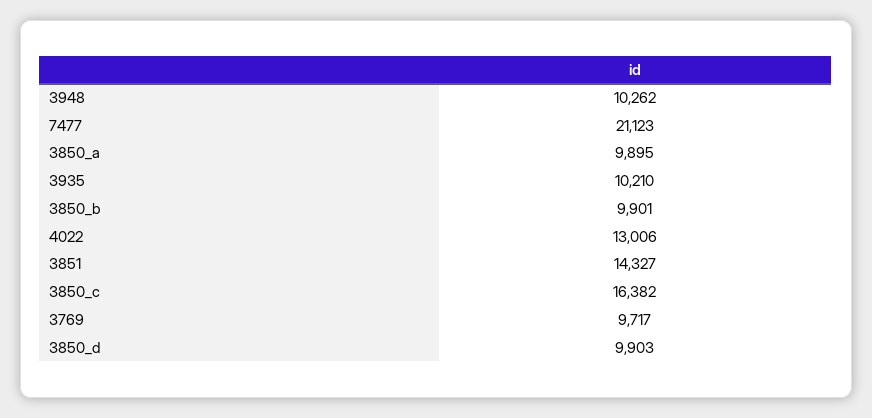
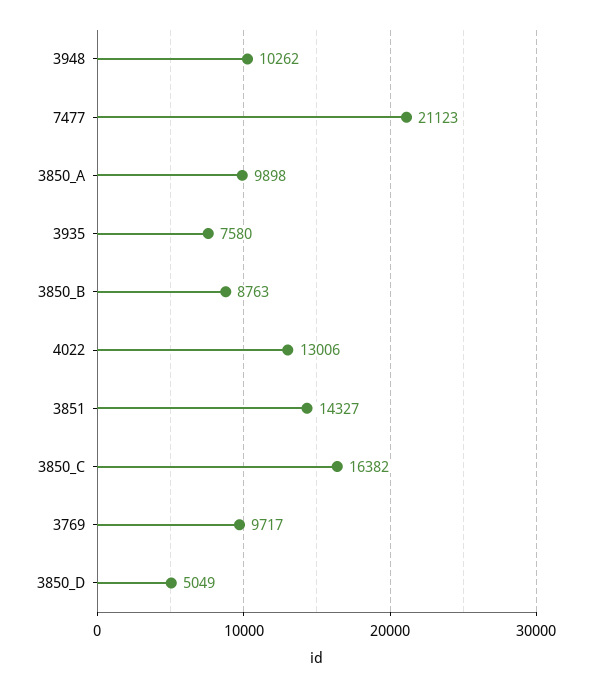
3850_a: 9895 -> 9898
3935: 10210 -> 7580
3850_b: 9901 -> 8763
3850_d: 9903 -> 5049

